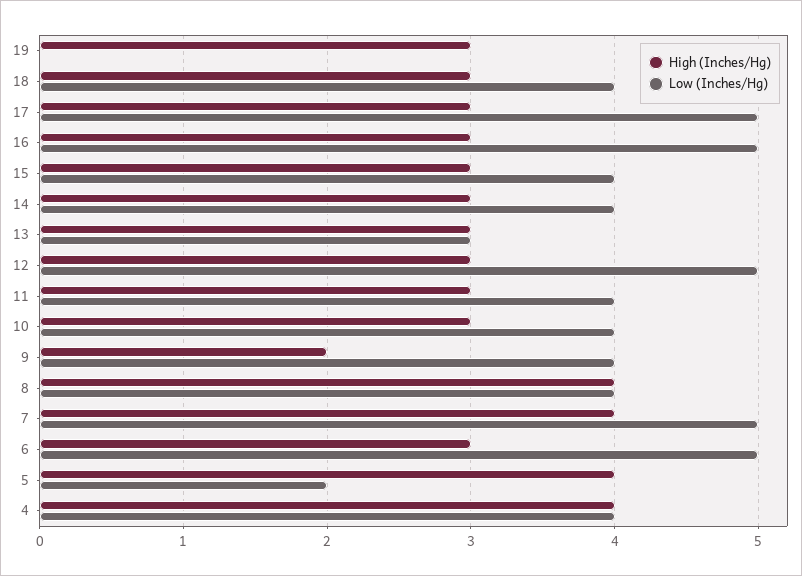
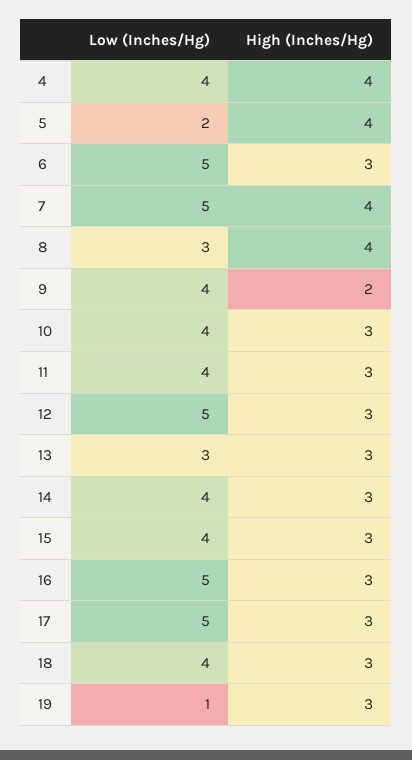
Low (Inches/Hg), 19: 0 -> 1
Low (Inches/Hg), 8: 4 -> 3

